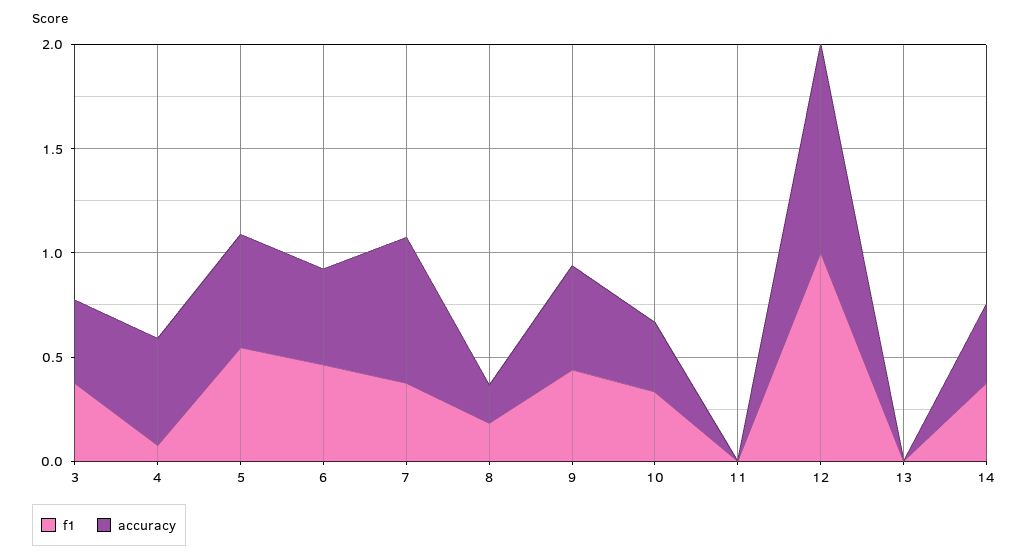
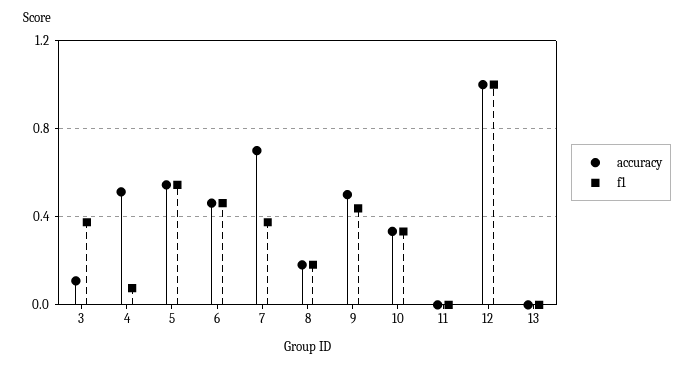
accuracy, 3: 0.4 -> 0.1
f1, 14: 0.4 -> none
accuracy, 14: 0.4 -> none

